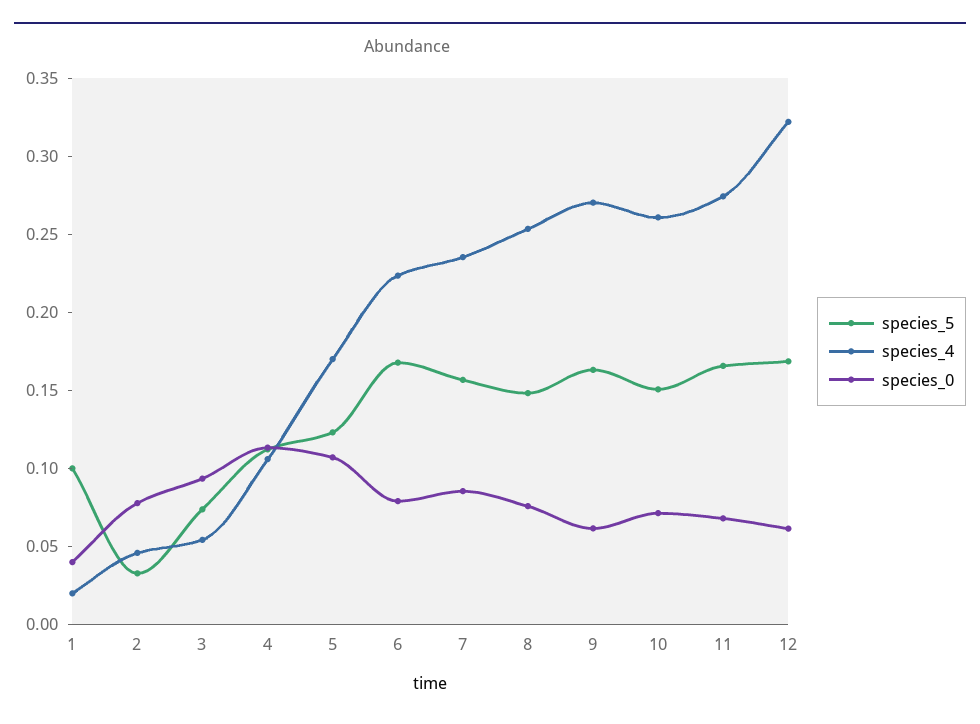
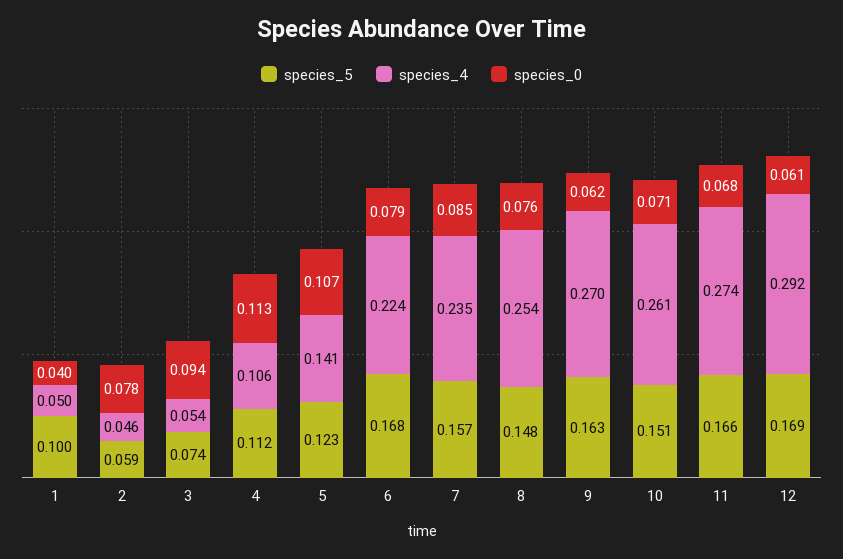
species_4, 1: 0.02 -> 0.05
species_5, 2: 0.03 -> 0.059
species_4, 5: 0.17 -> 0.141
species_4, 12: 0.32 -> 0.292

